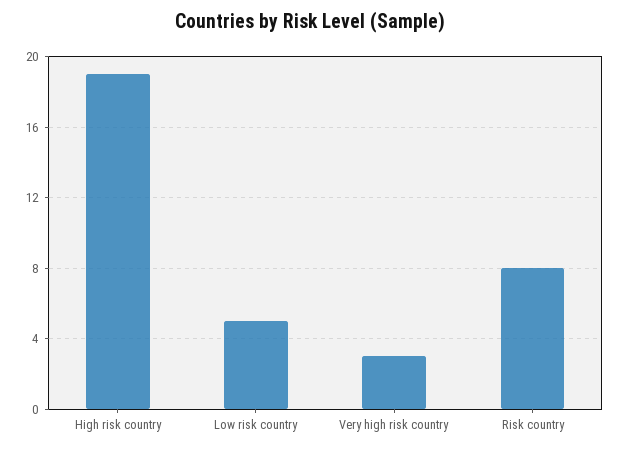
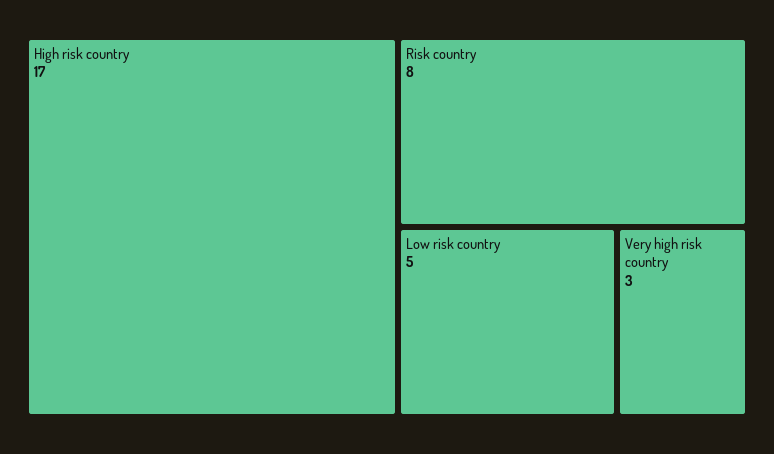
High risk country: 19 -> 17

